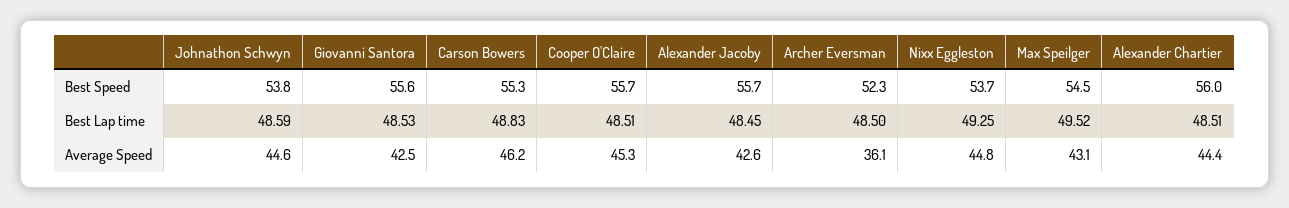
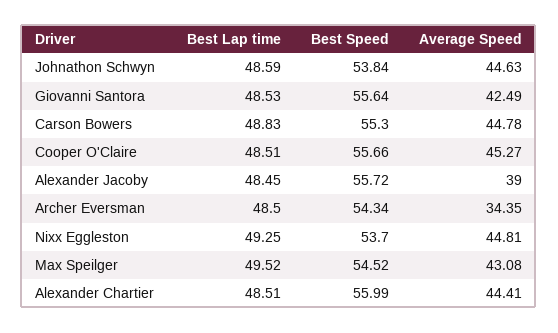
Archer Eversman, Best Speed: 52.3 -> 54.34
Carson Bowers, Average Speed: 46.2 -> 44.78
Alexander Jacoby, Average Speed: 42.6 -> 39
Archer Eversman, Average Speed: 36.1 -> 34.35

